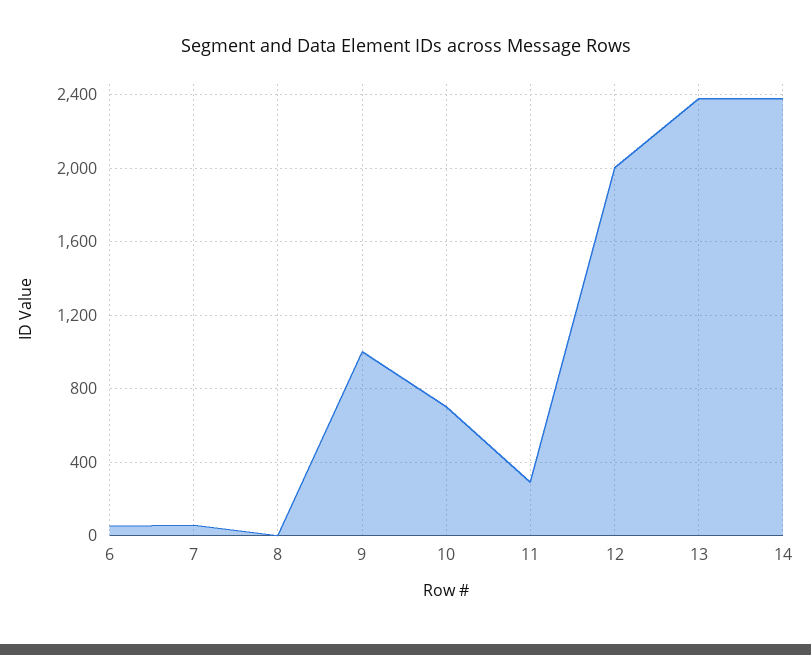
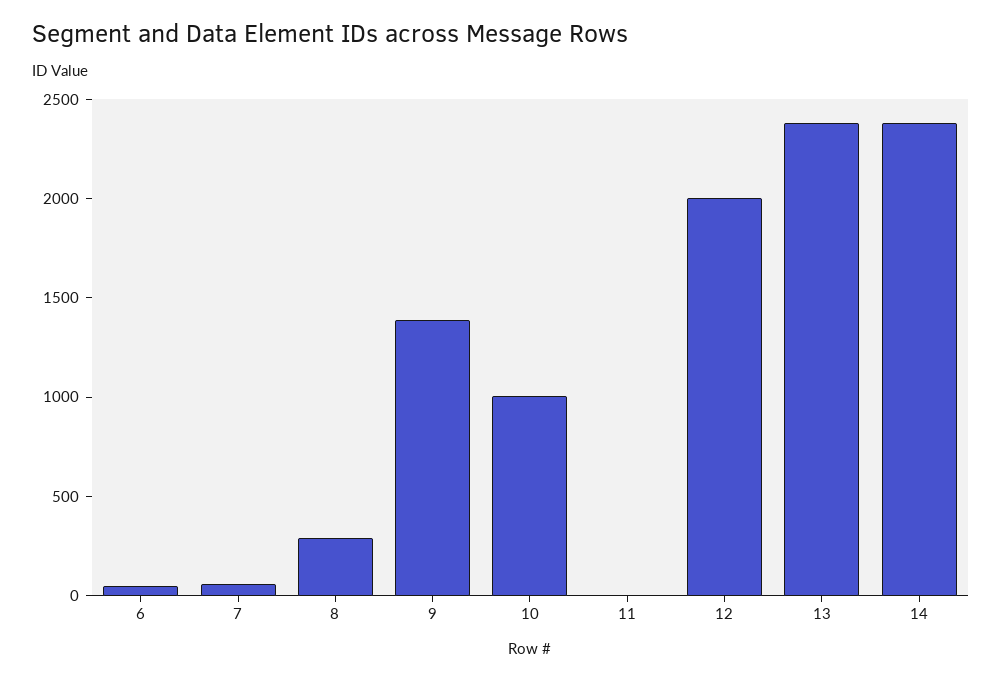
8: 0 -> 300
9: 1000 -> 1400
10: 700 -> 1000
11: 300 -> 0

